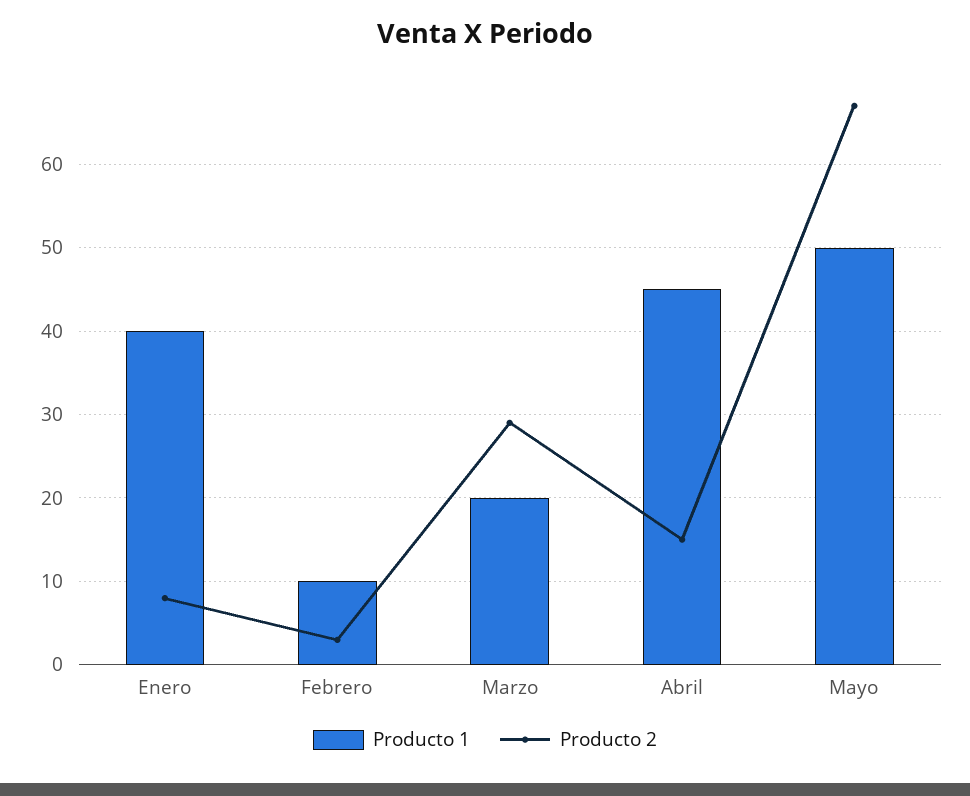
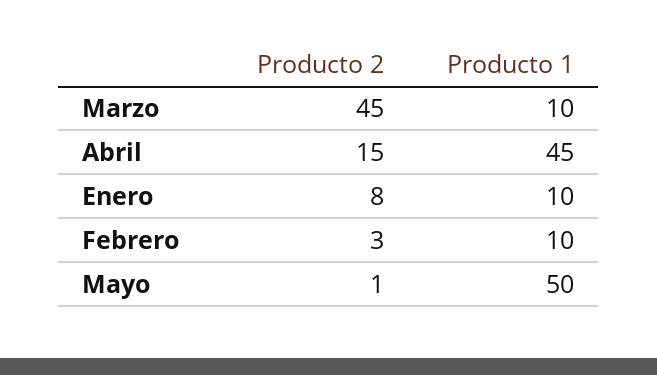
Producto 1, Enero: 40 -> 10
Producto 1, Marzo: 20 -> 10
Producto 2, Marzo: 29 -> 45
Producto 2, Mayo: 67 -> 1

